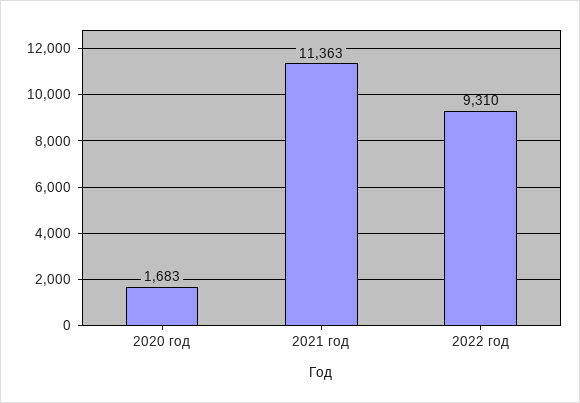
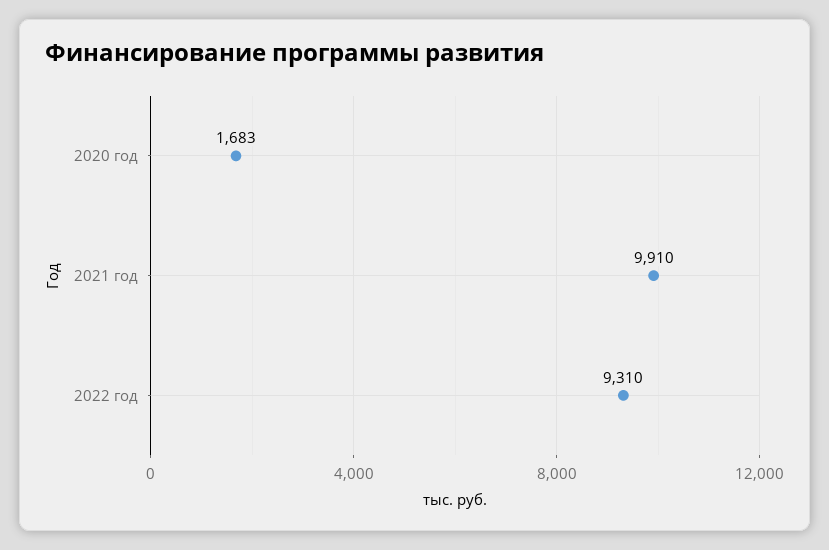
2021 год: 11363 -> 9910

